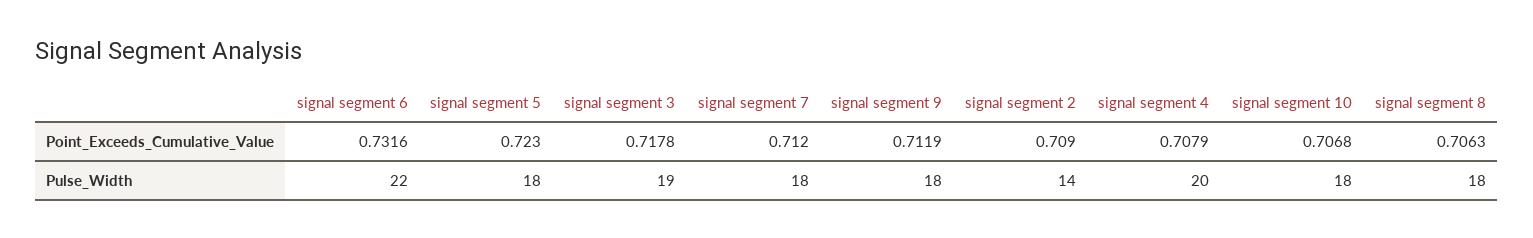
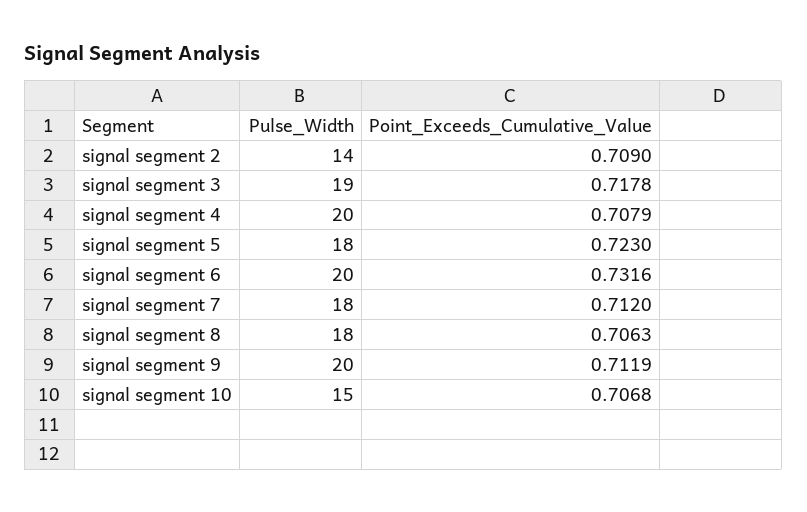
signal segment 6, Pulse_Width: 22 -> 20
signal segment 9, Pulse_Width: 18 -> 20
signal segment 10, Pulse_Width: 18 -> 15

